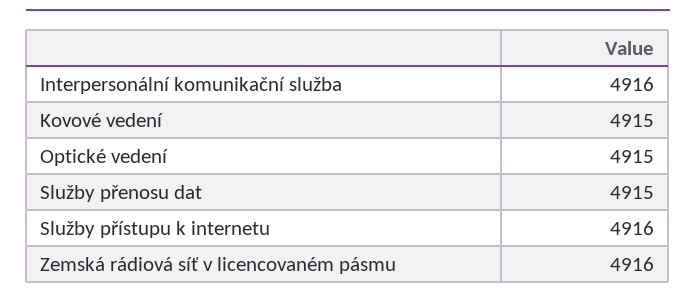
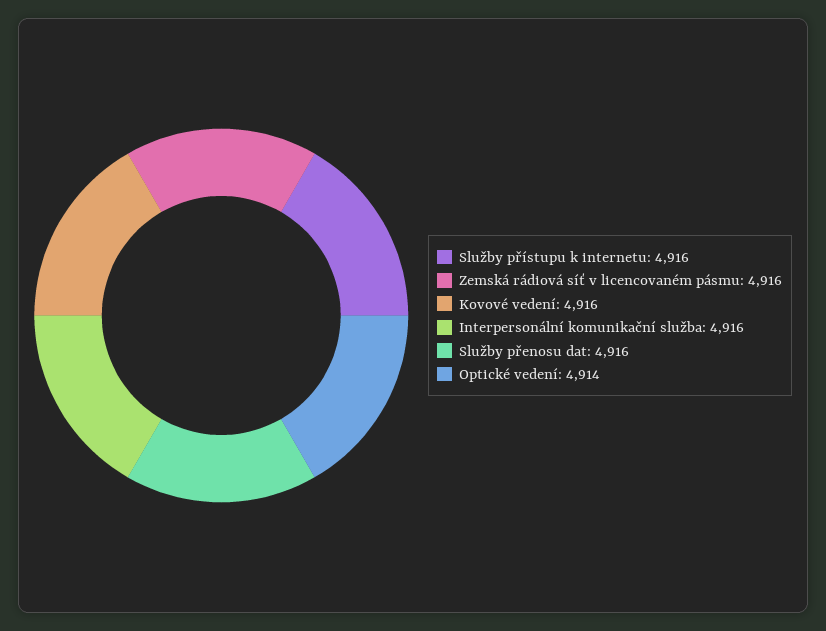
Kovové vedení: 4915 -> 4916
Optické vedení: 4915 -> 4914
Služby přenosu dat: 4915 -> 4916

